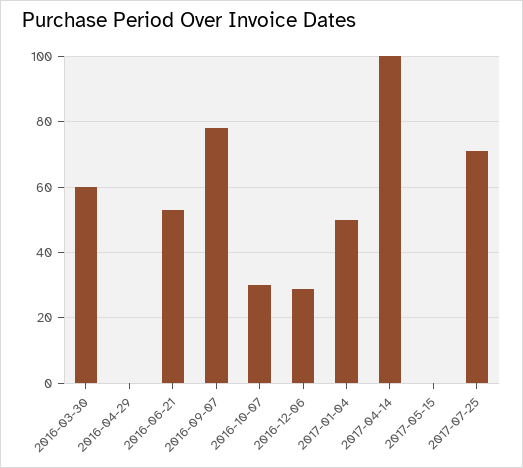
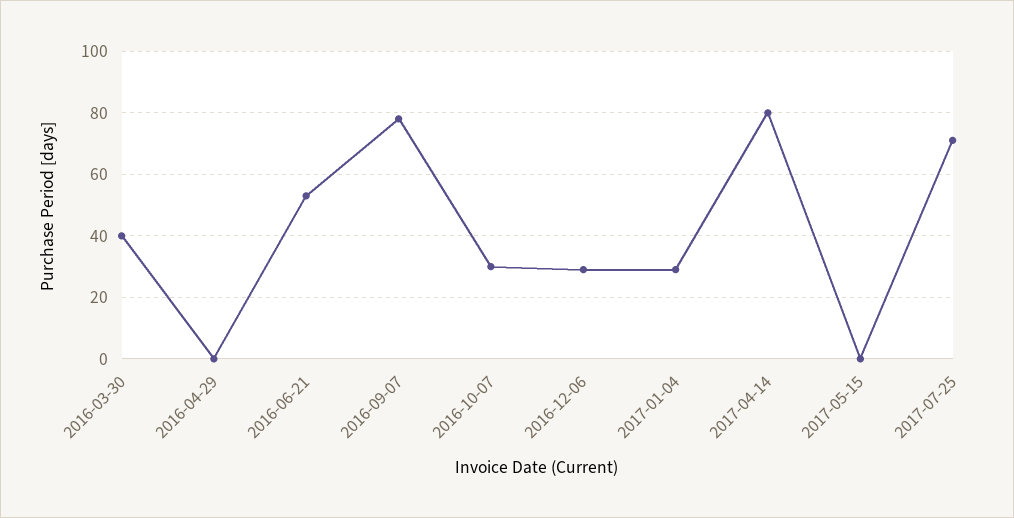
2016-03-30: 60 -> 40
2017-01-04: 50 -> 30
2017-04-14: 100 -> 80

